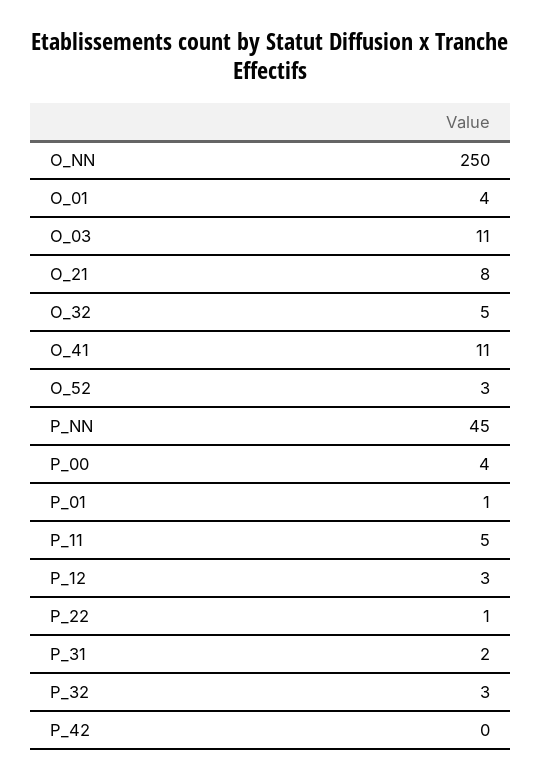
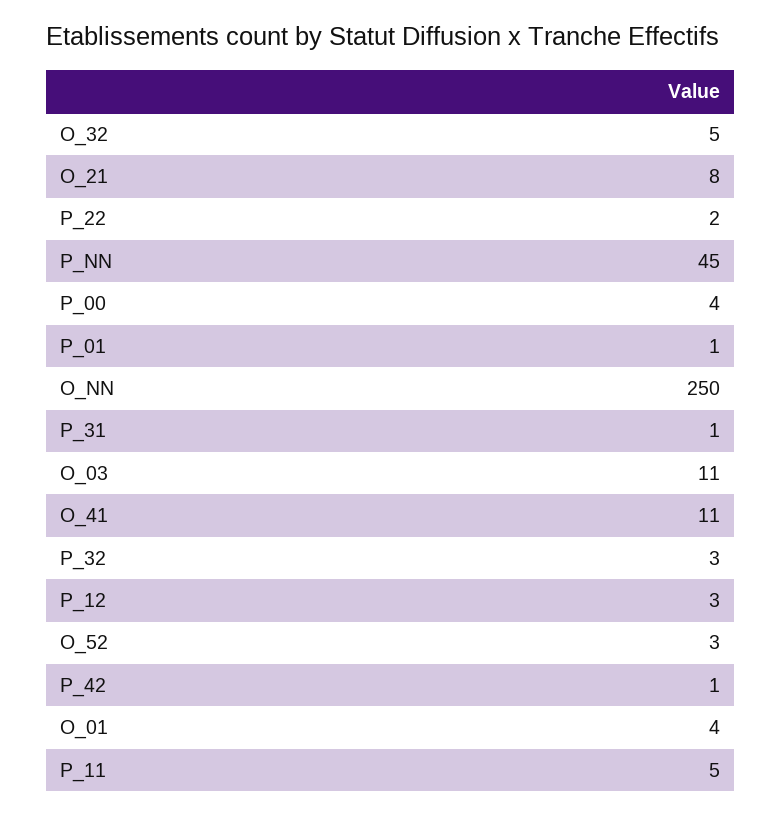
P_22: 1 -> 2
P_31: 2 -> 1
P_42: 0 -> 1

